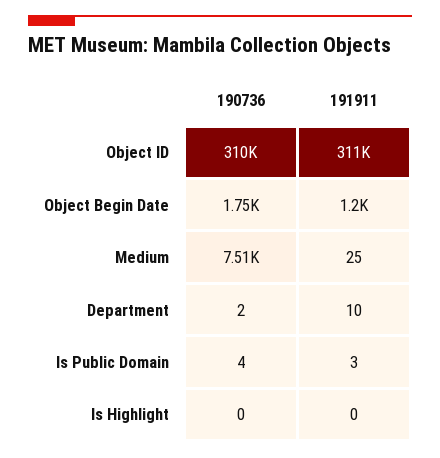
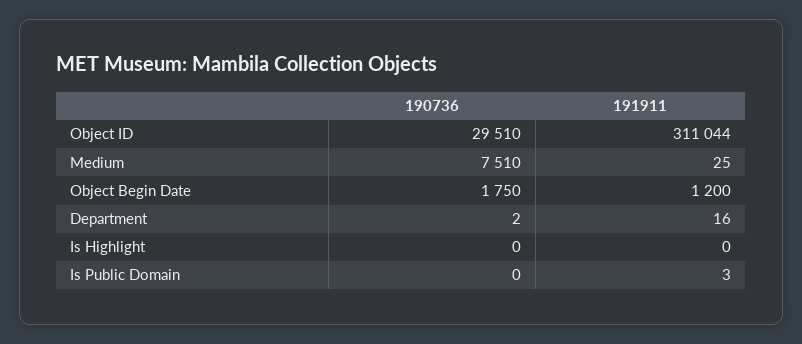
190736, Object ID: 310000 -> 29510
191911, Department: 10 -> 16
190736, Is Public Domain: 4 -> 0

